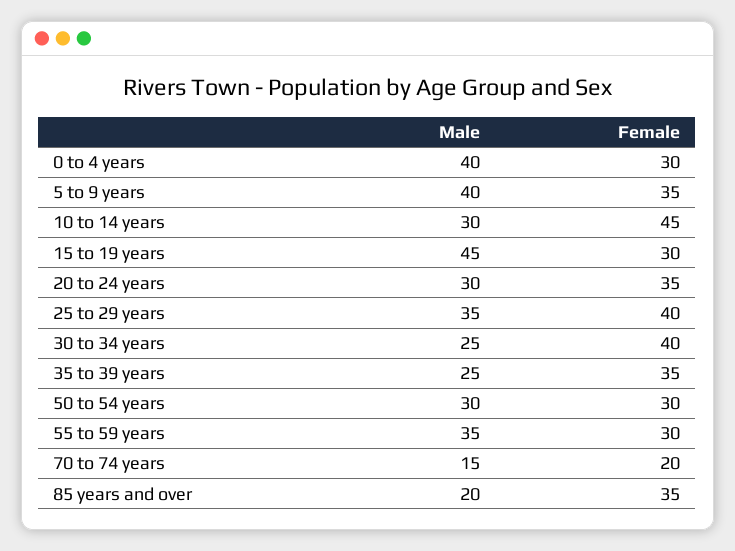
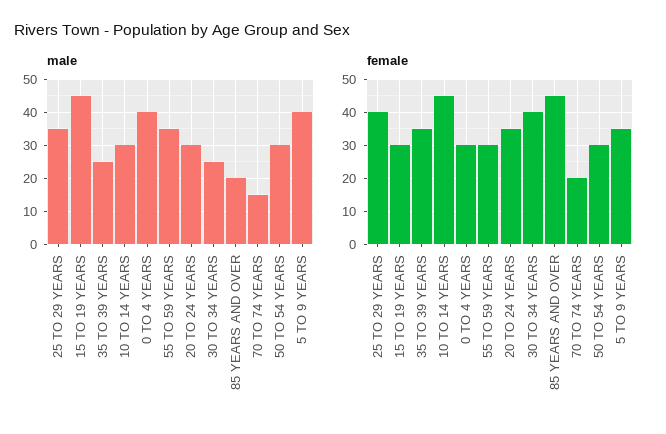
Female, 85 years and over: 35 -> 45

